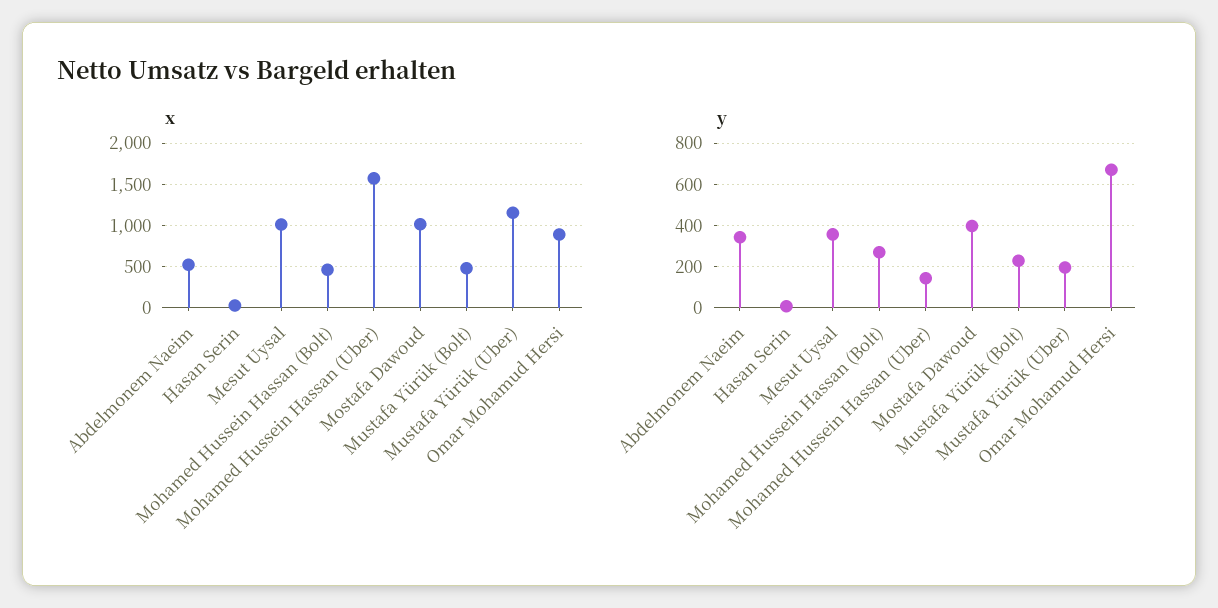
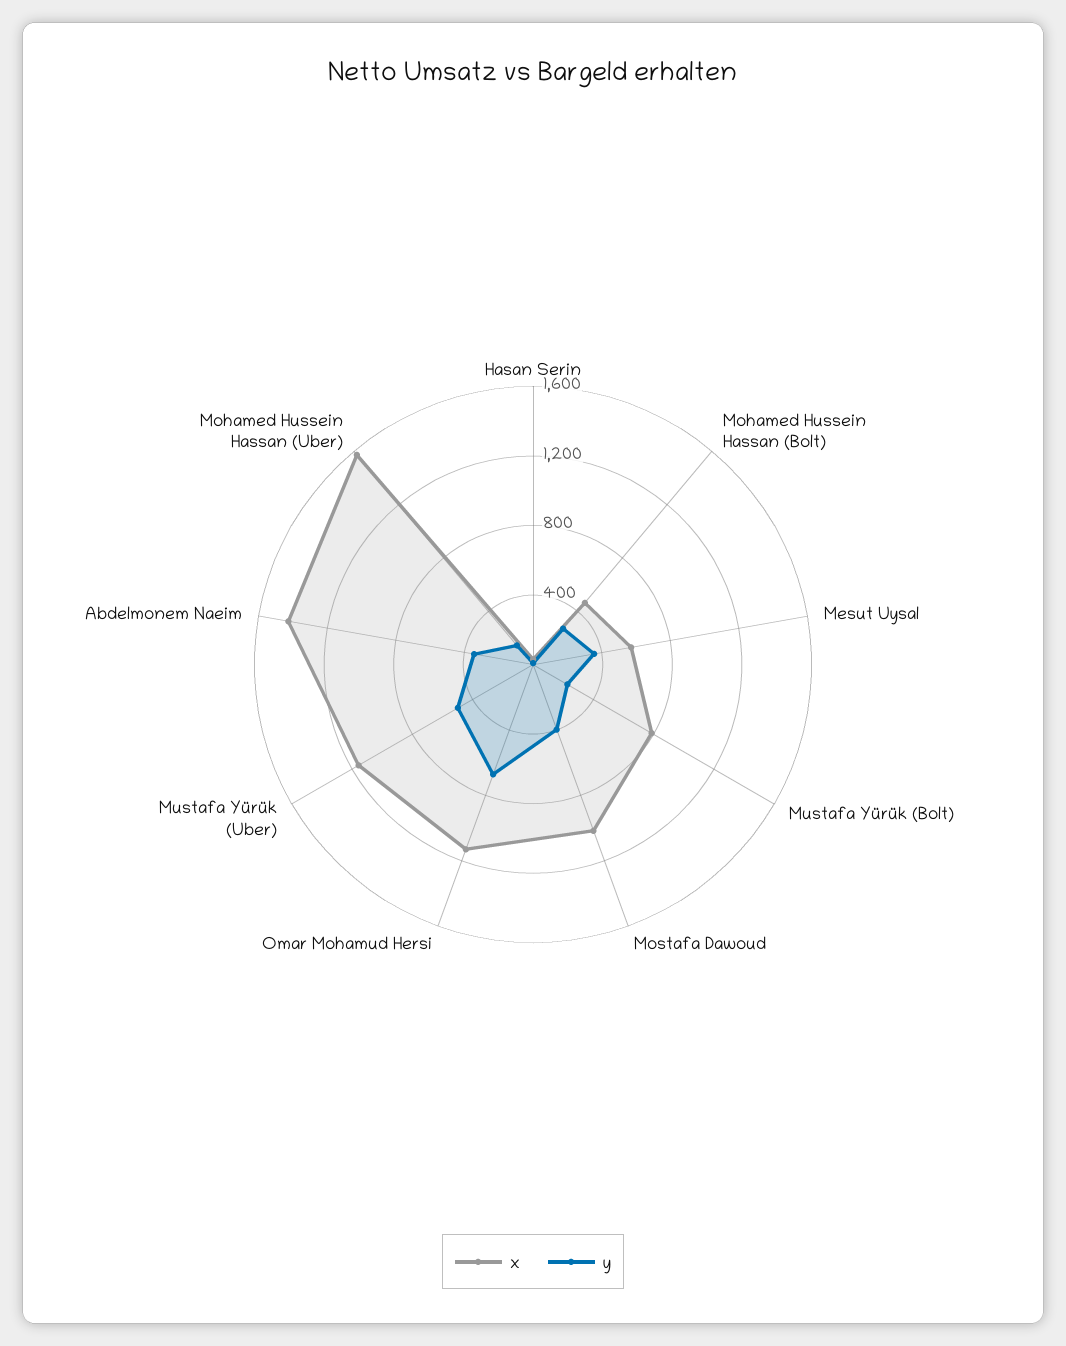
x, Abdelmonem Naeim: 500 -> 1400
x, Mesut Uysal: 1000 -> 600
x, Mustafa Yürük (Bolt): 500 -> 800
x, Omar Mohamud Hersi: 900 -> 1100
y, Mustafa Yürük (Uber): 200 -> 500

